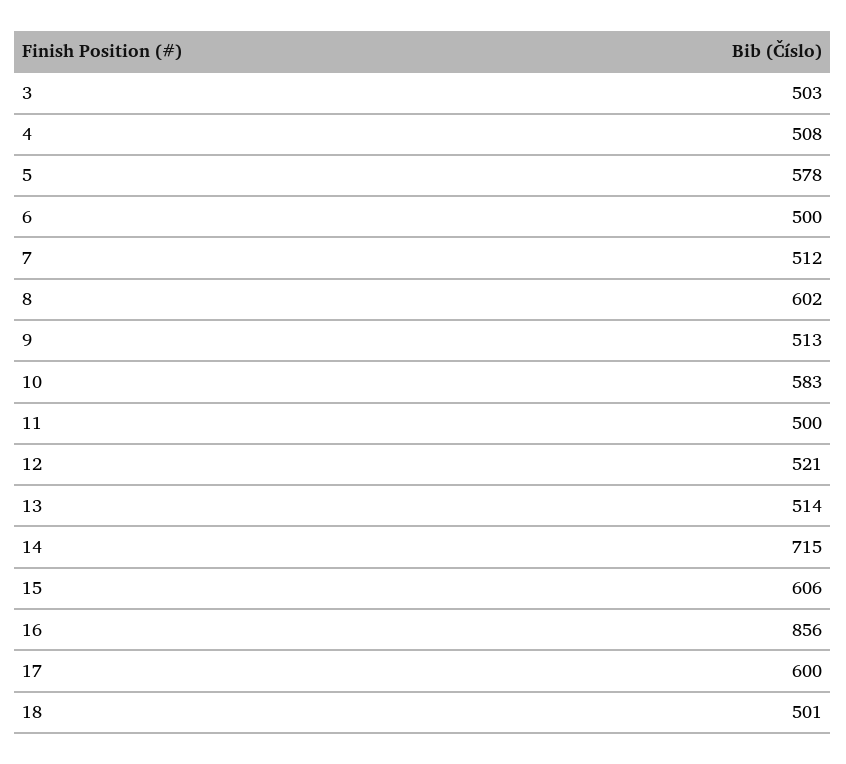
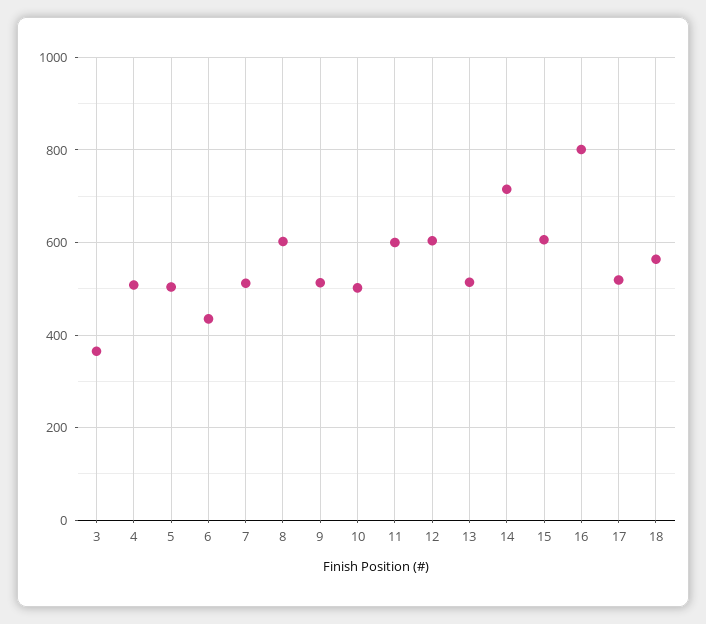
3: 503 -> 360
5: 578 -> 500
6: 500 -> 440
10: 583 -> 500
11: 500 -> 600
12: 521 -> 600
16: 856 -> 800
17: 600 -> 520
18: 501 -> 560

